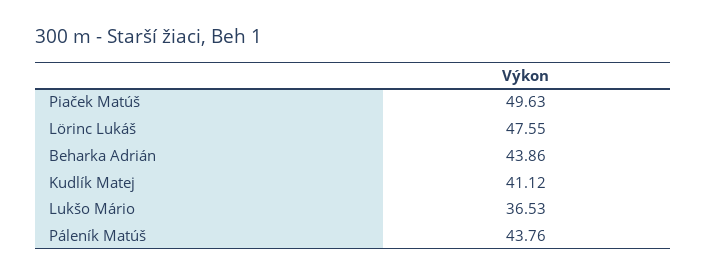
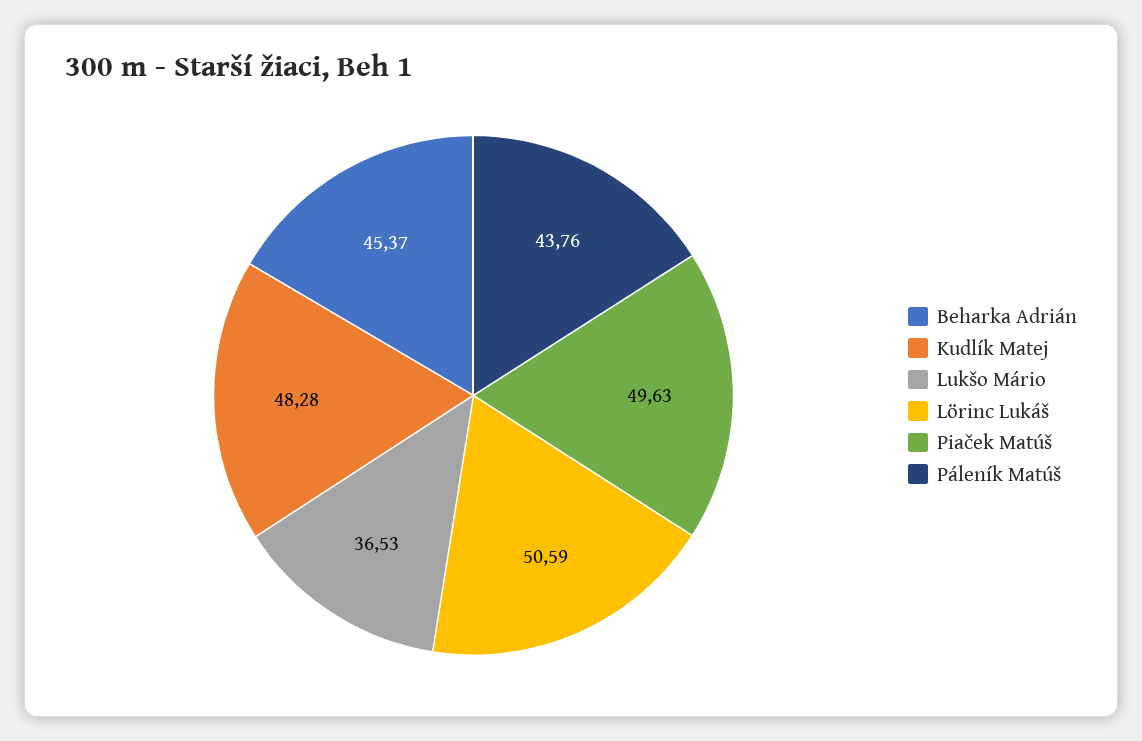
Lörinc Lukáš: 47.55 -> 50.59
Beharka Adrián: 43.86 -> 45.37
Kudlík Matej: 41.12 -> 48.28

